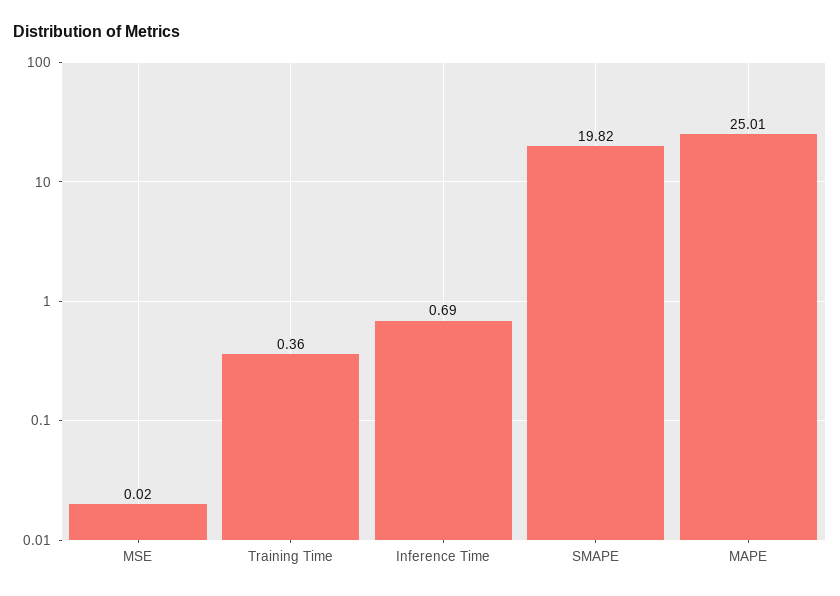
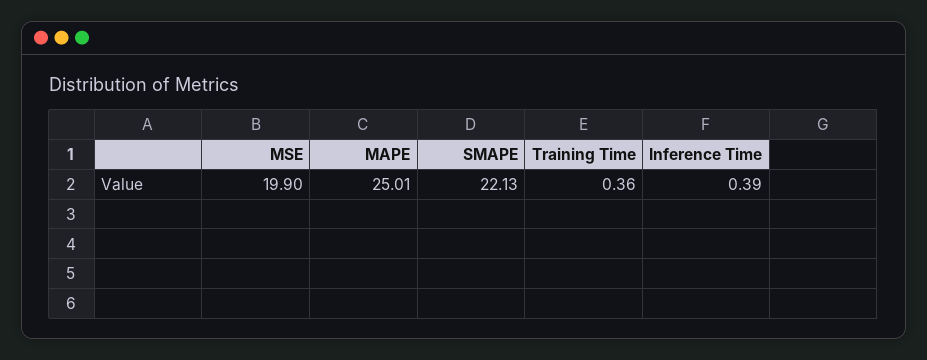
MSE: 0.02 -> 19.9
Inference Time: 0.69 -> 0.39
SMAPE: 19.82 -> 22.13

